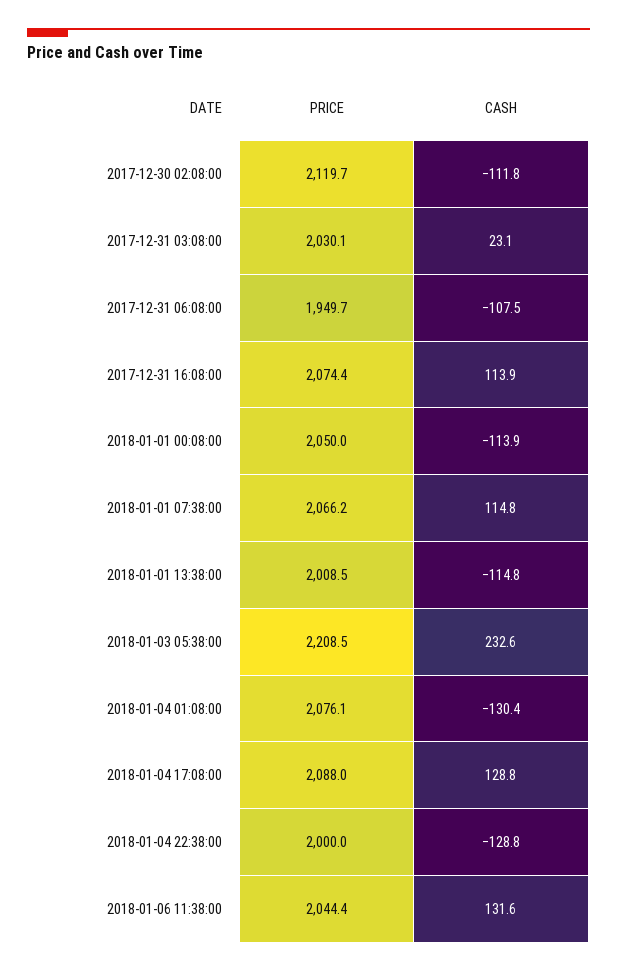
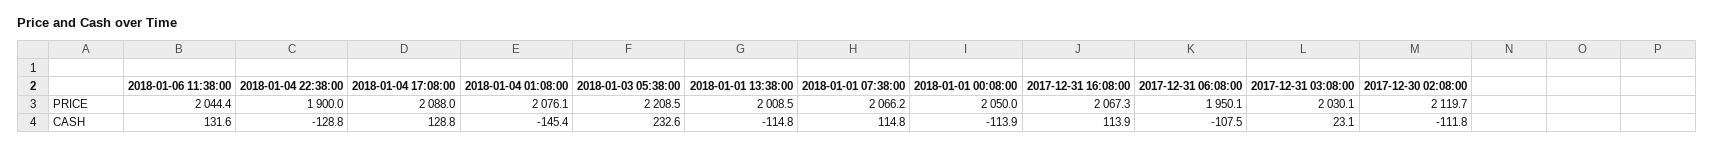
PRICE, 2017-12-31 06:08:00: 1949.7 -> 1950.1
PRICE, 2017-12-31 16:08:00: 2074.4 -> 2067.3
CASH, 2018-01-04 01:08:00: -130.4 -> -145.4
PRICE, 2018-01-04 22:38:00: 2000 -> 1900

